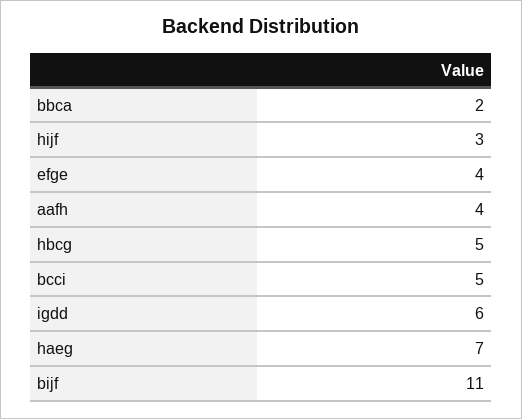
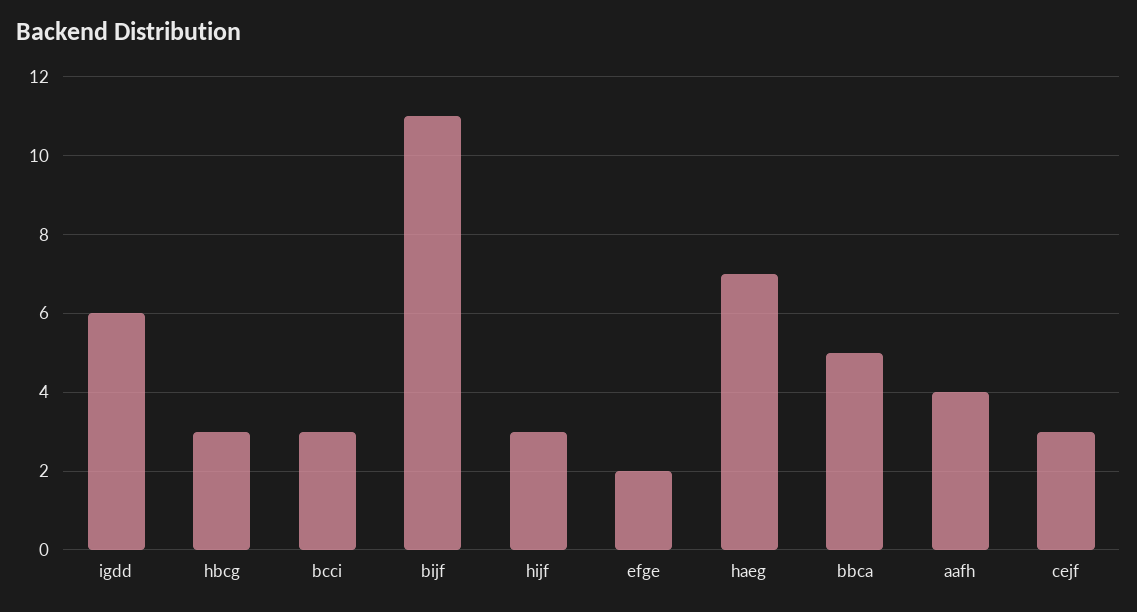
bbca: 2 -> 5
efge: 4 -> 2
hbcg: 5 -> 3
bcci: 5 -> 3
cejf: none -> 3

